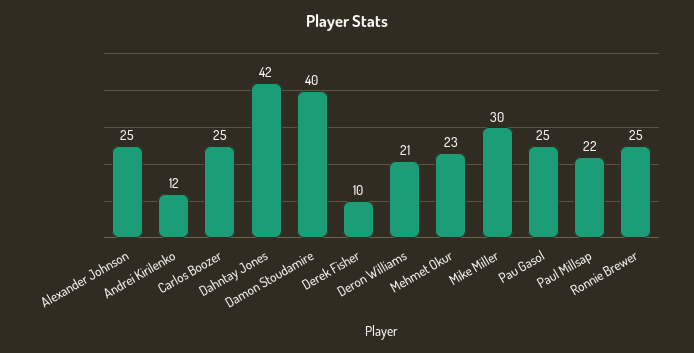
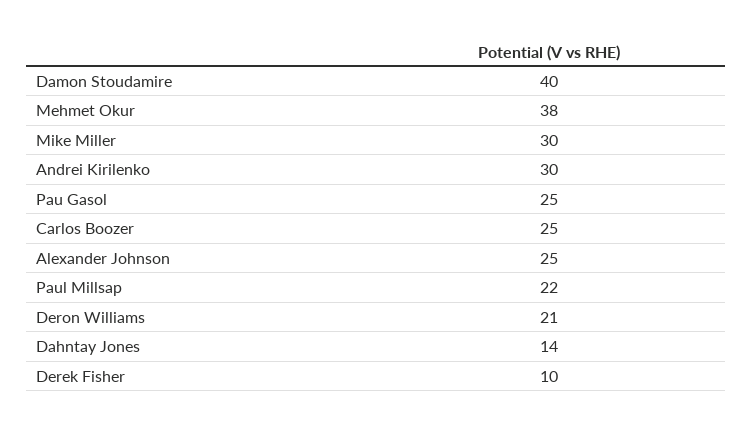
Andrei Kirilenko: 12 -> 30
Dahntay Jones: 42 -> 14
Mehmet Okur: 23 -> 38
Ronnie Brewer: 25 -> none

